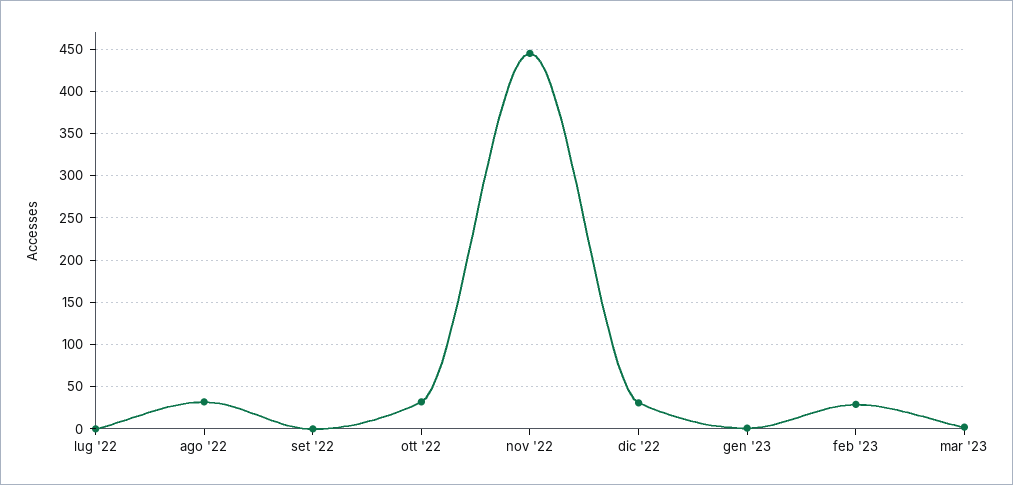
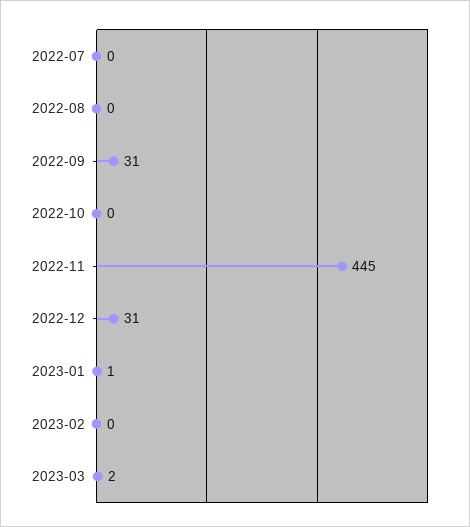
ago '22: 30 -> 0
set '22: 0 -> 31
ott '22: 30 -> 0
feb '23: 30 -> 0

